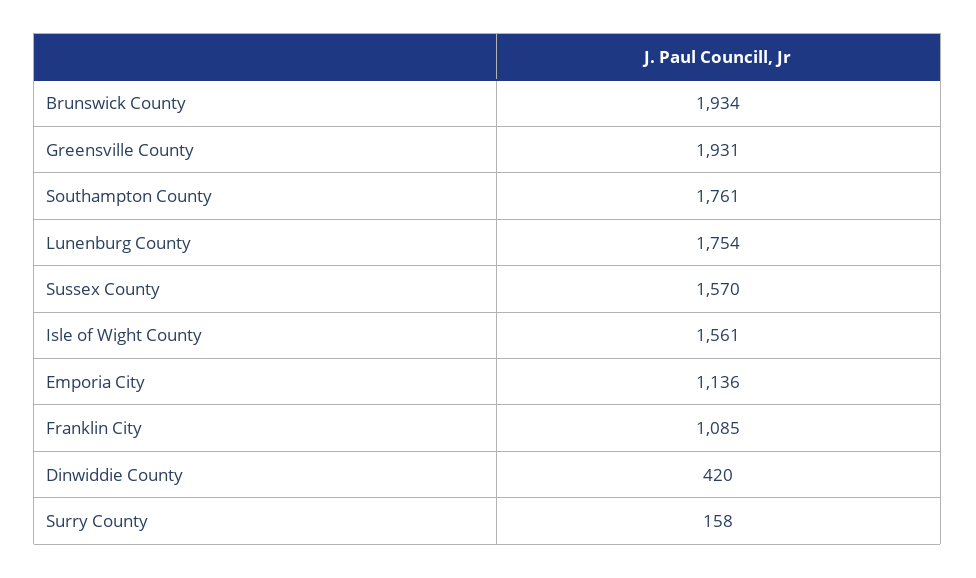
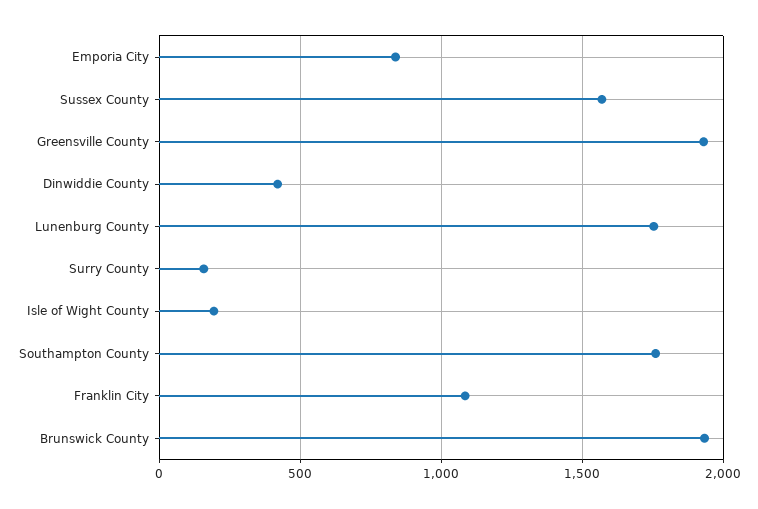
Isle of Wight County: 1561 -> 200
Emporia City: 1136 -> 850

